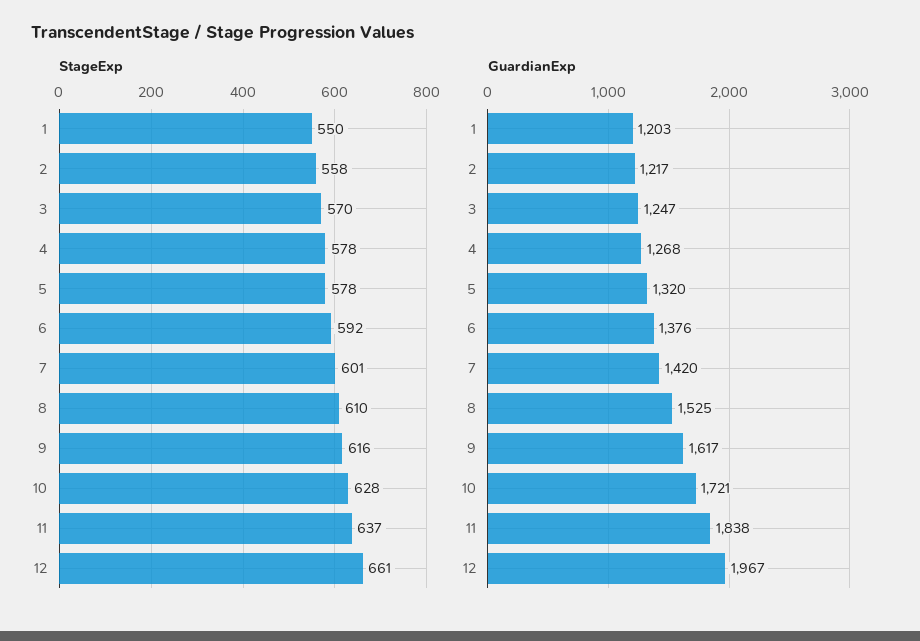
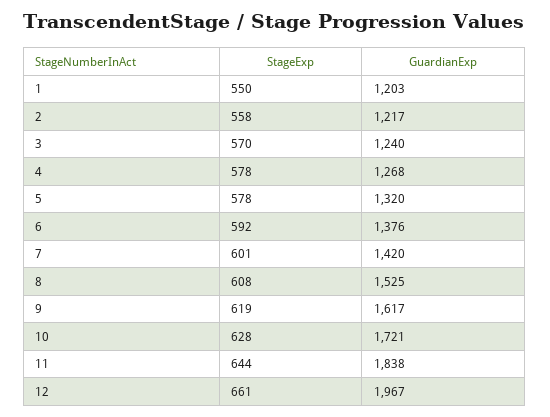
StageExp, 8: 610 -> 608
StageExp, 9: 616 -> 619
StageExp, 11: 637 -> 644
GuardianExp, 3: 1247 -> 1240

